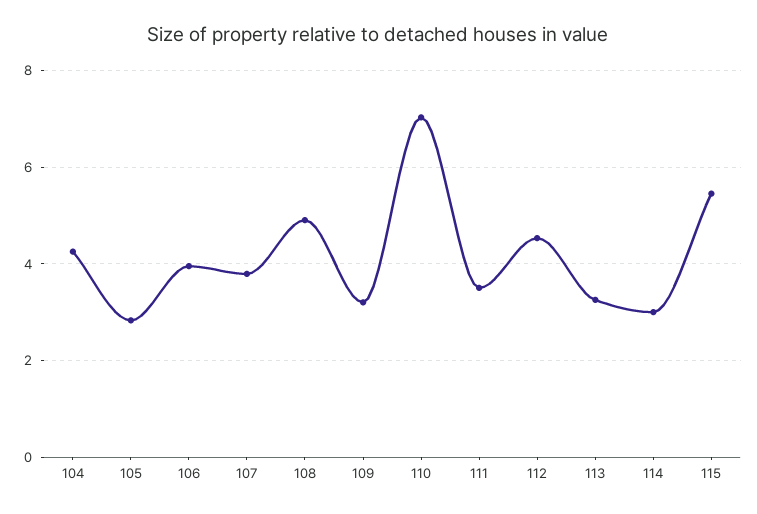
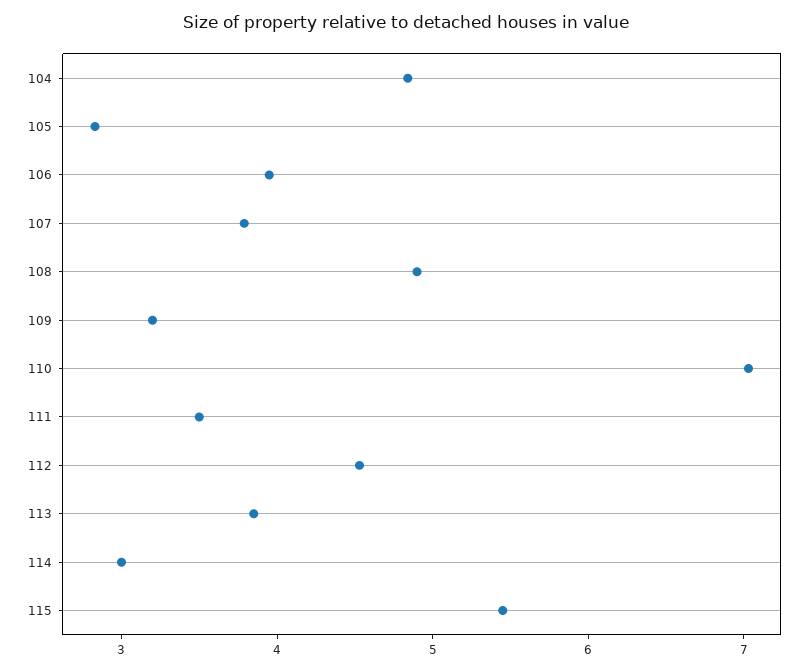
104: 4.2 -> 4.8
113: 3.2 -> 3.8

